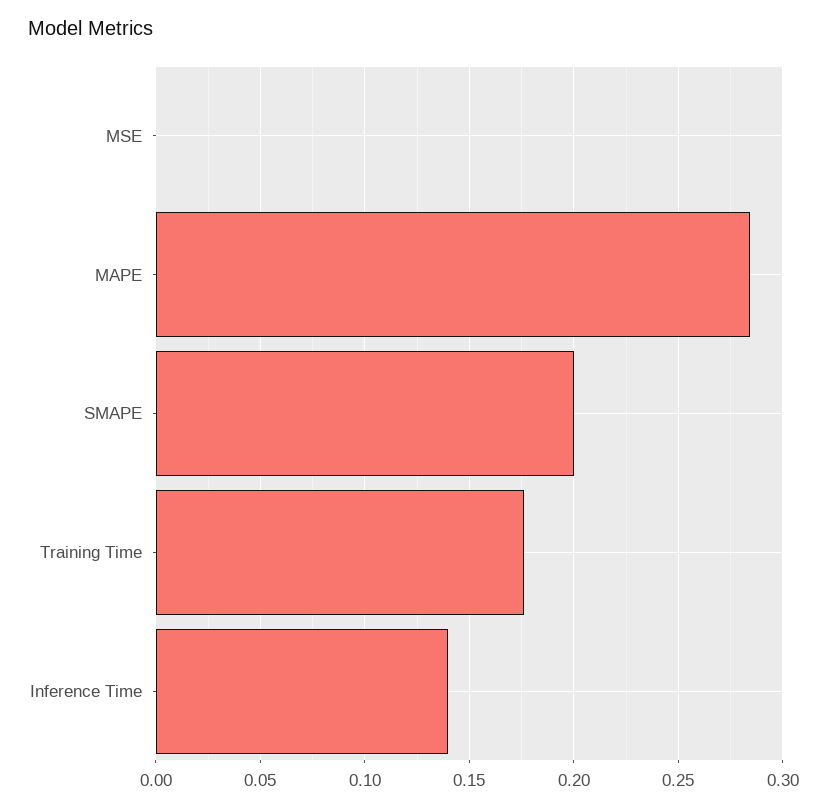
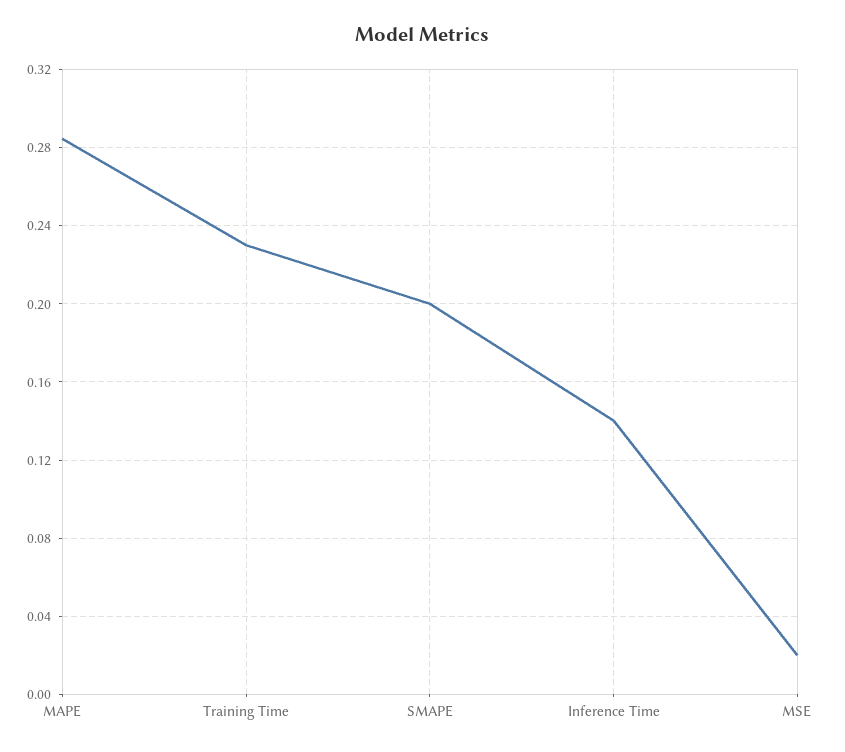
MSE: 0 -> 0.02
Training Time: 0.175 -> 0.23

